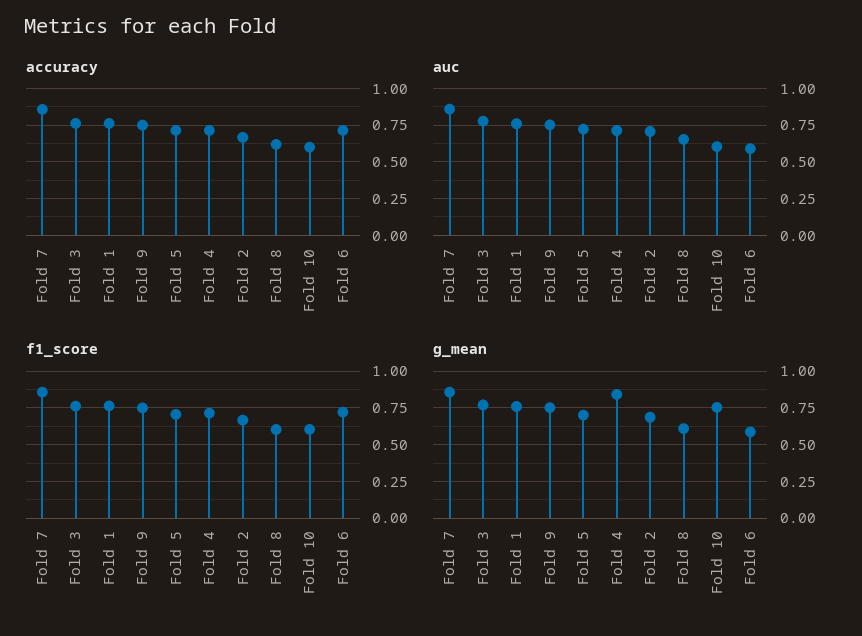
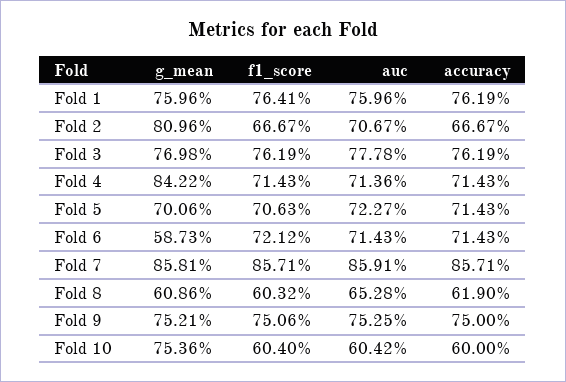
auc, Fold 6: 0.6 -> 0.7143
g_mean, Fold 2: 0.7 -> 0.8096

